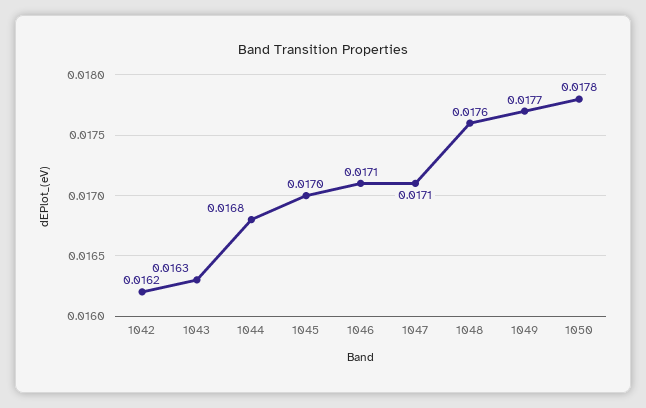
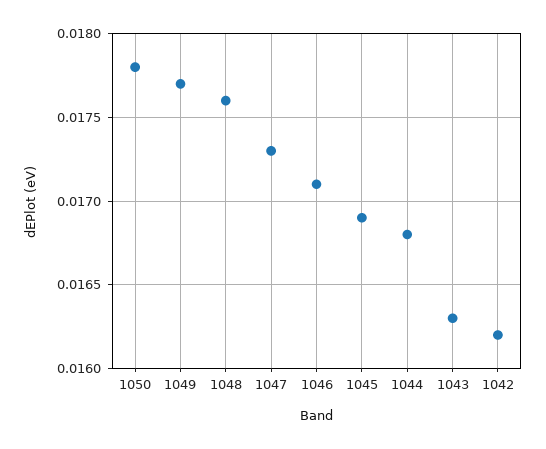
1045: 0.017 -> 0.0169
1047: 0.0171 -> 0.0173

